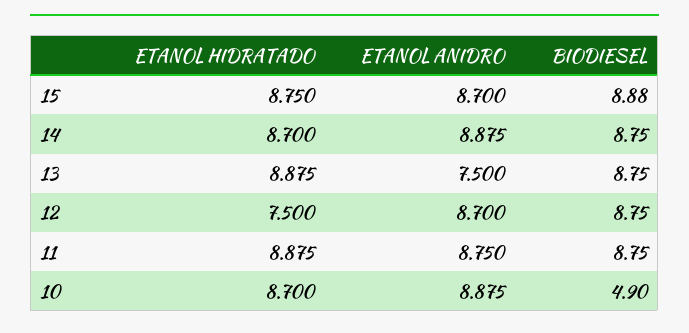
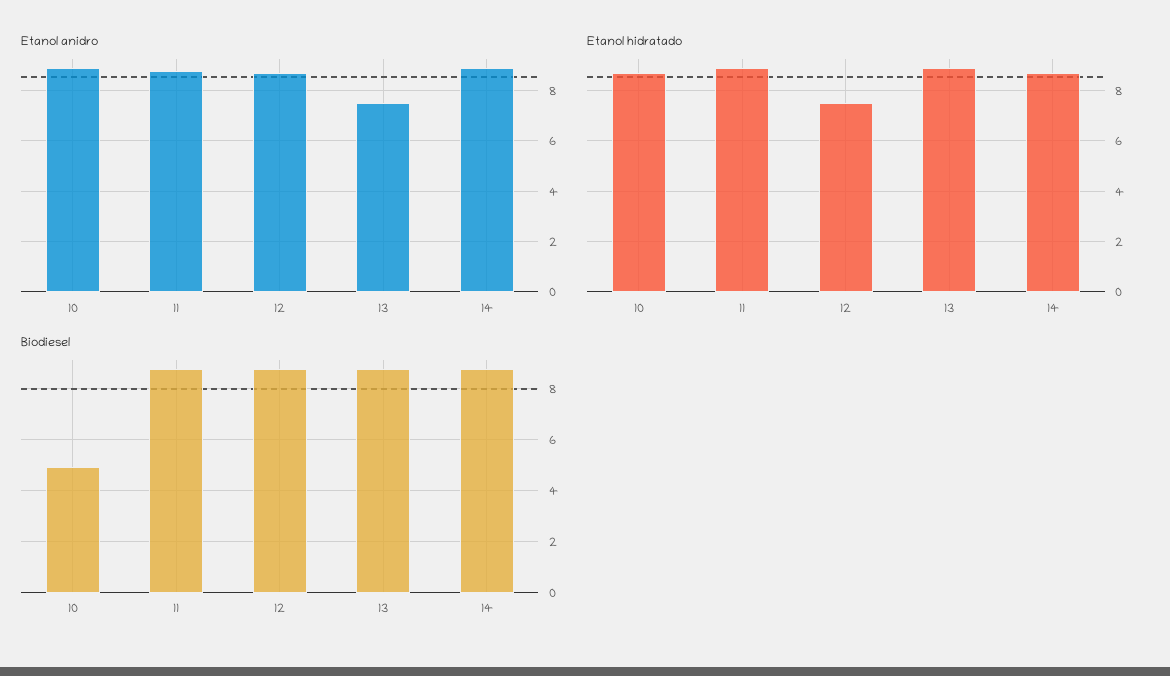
ETANOL HIDRATADO, 15: 8.75 -> none
ETANOL ANIDRO, 15: 8.7 -> none
BIODIESEL, 15: 8.88 -> none

